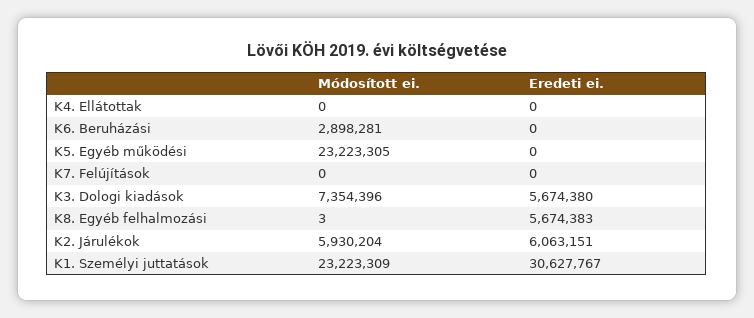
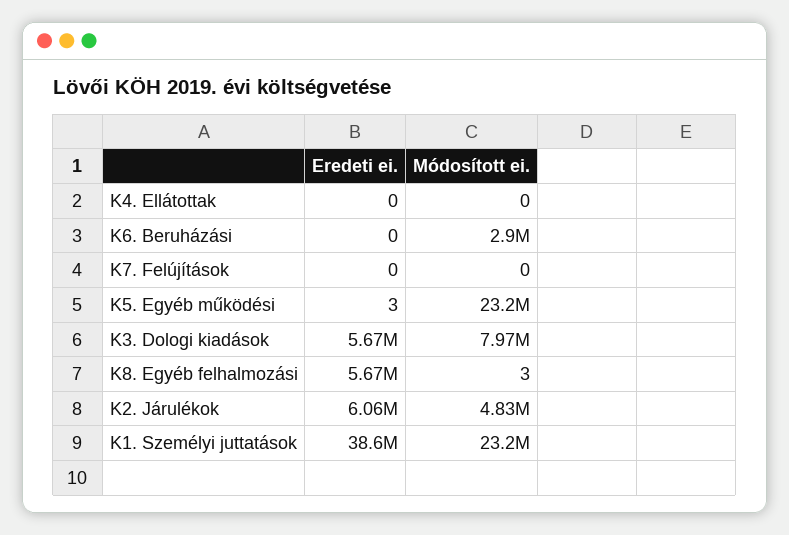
Eredeti ei., K5. Egyéb működési: 0 -> 3
Módosított ei., K3. Dologi kiadások: 7354396 -> 7970000
Módosított ei., K2. Járulékok: 5930204 -> 4830000
Eredeti ei., K1. Személyi juttatások: 30627767 -> 38600000

